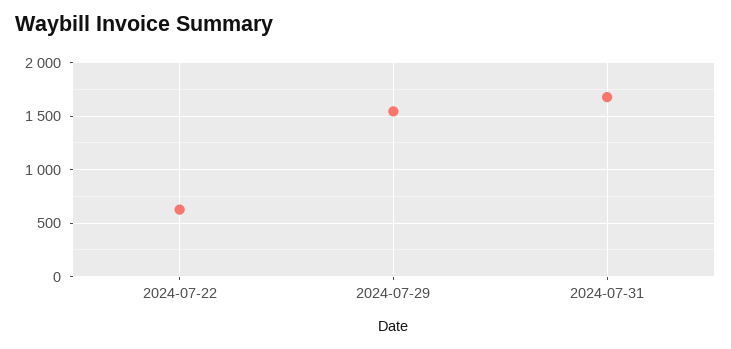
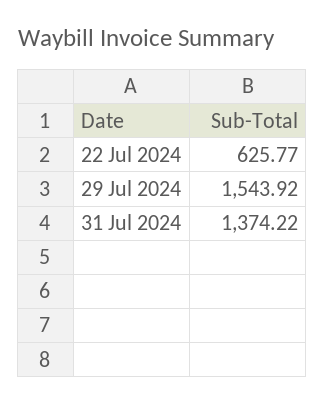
2024-07-31: 1700 -> 1374.22

